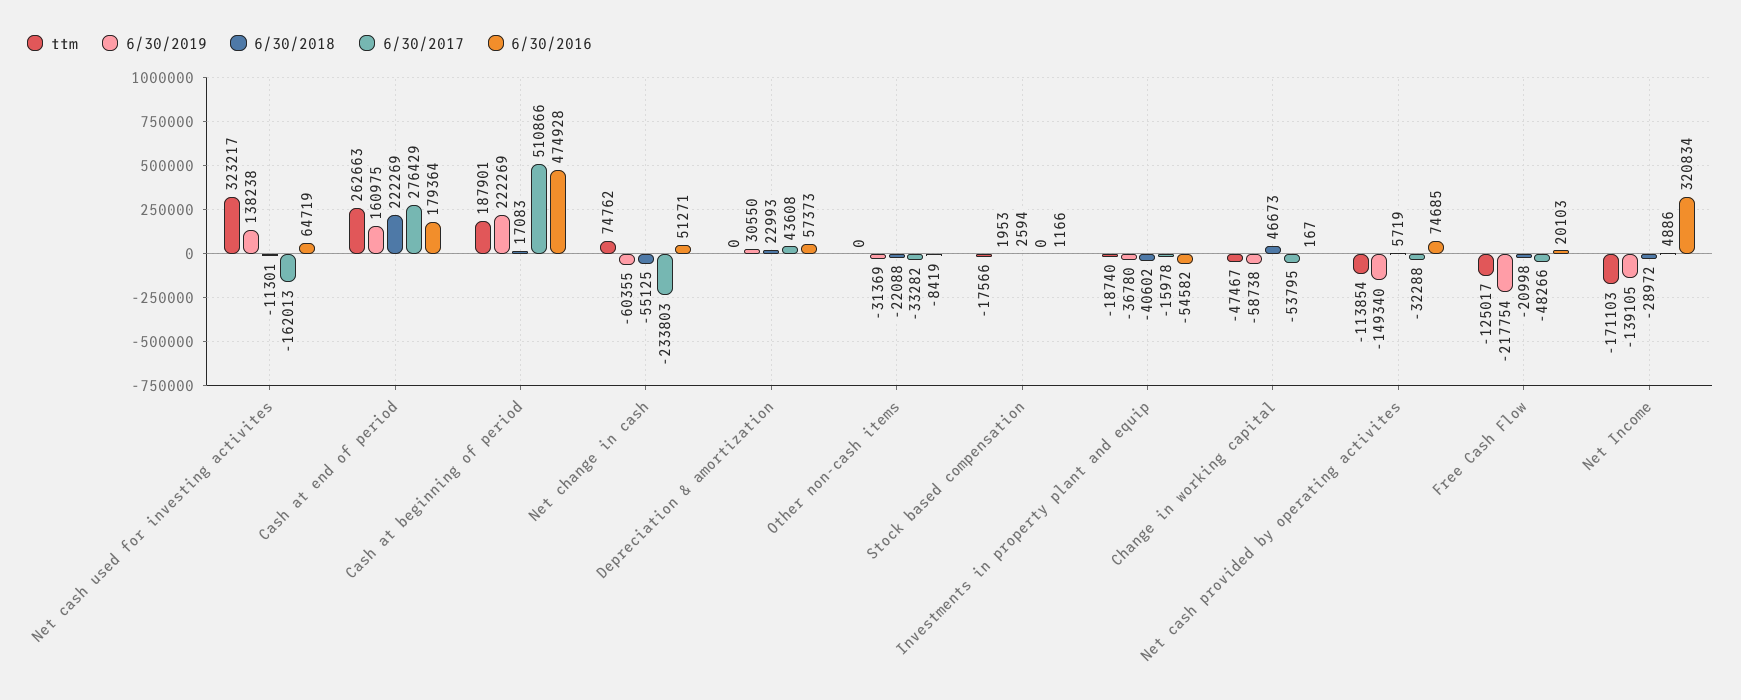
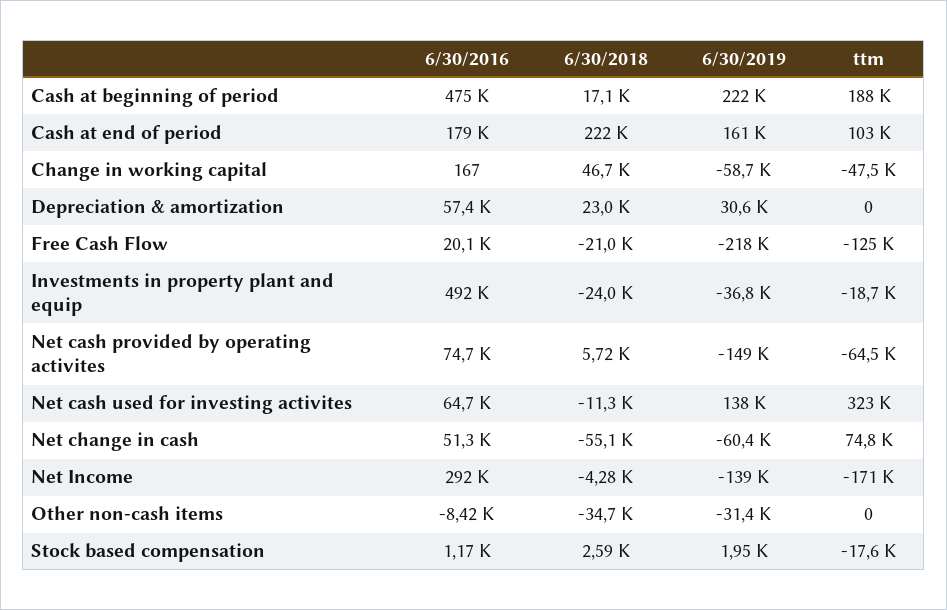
6/30/2017, Net cash used for investing activites: -162013 -> none
ttm, Cash at end of period: 262663 -> 103000
6/30/2017, Cash at end of period: 276429 -> none
6/30/2017, Cash at beginning of period: 510866 -> none
6/30/2017, Net change in cash: -233803 -> none
6/30/2017, Depreciation & amortization: 43608 -> none
6/30/2018, Other non-cash items: -22088 -> -34700
6/30/2017, Other non-cash items: -33282 -> none
6/30/2017, Stock based compensation: 0 -> none
6/30/2018, Investments in property plant and equip: -40602 -> -24000
6/30/2017, Investments in property plant and equip: -15978 -> none
6/30/2016, Investments in property plant and equip: -54582 -> 492000
6/30/2017, Change in working capital: -53795 -> none
ttm, Net cash provided by operating activites: -113854 -> -64500
6/30/2017, Net cash provided by operating activites: -32288 -> none
6/30/2017, Free Cash Flow: -48266 -> none
6/30/2018, Net Income: -28972 -> -4280
6/30/2017, Net Income: 4886 -> none
6/30/2016, Net Income: 320834 -> 292000

